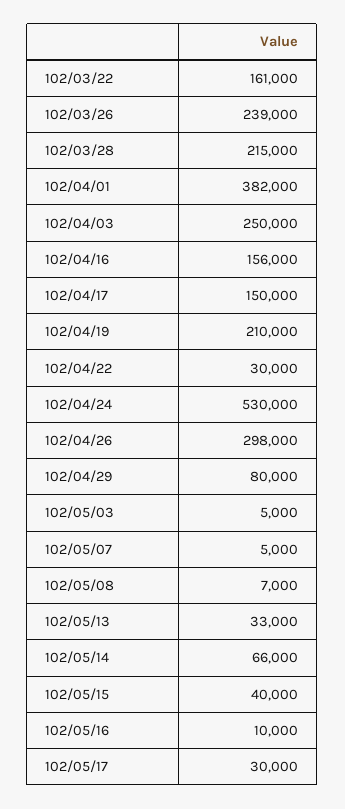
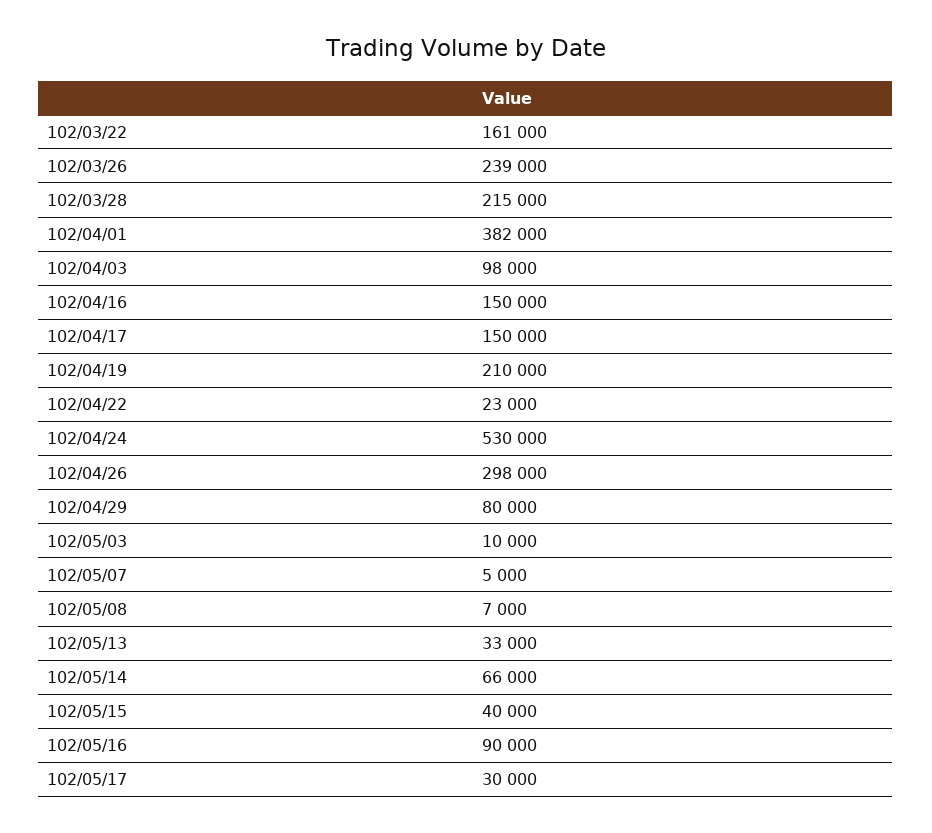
102/04/03: 250000 -> 98000
102/04/16: 156000 -> 150000
102/04/22: 30000 -> 23000
102/05/03: 5000 -> 10000
102/05/16: 10000 -> 90000

